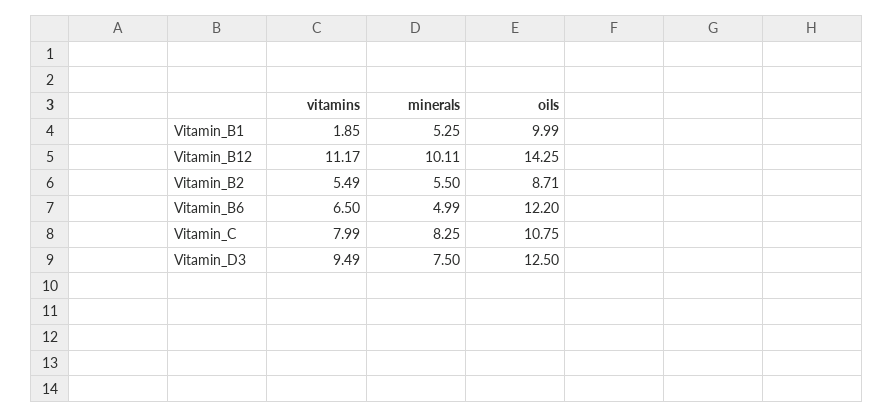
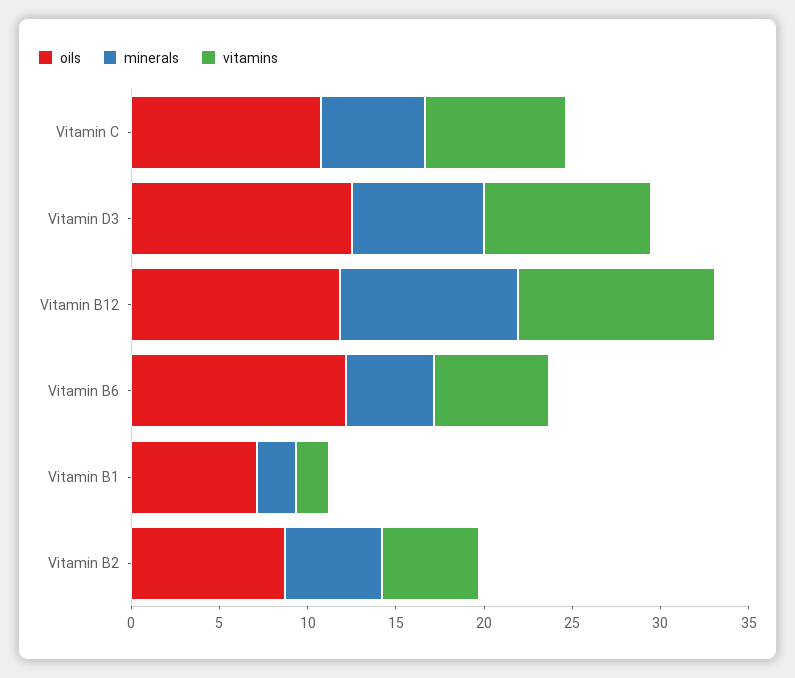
minerals, Vitamin_B1: 5.25 -> 2
oils, Vitamin_B1: 9.99 -> 7
oils, Vitamin_B12: 14.25 -> 12
minerals, Vitamin_C: 8.25 -> 6

